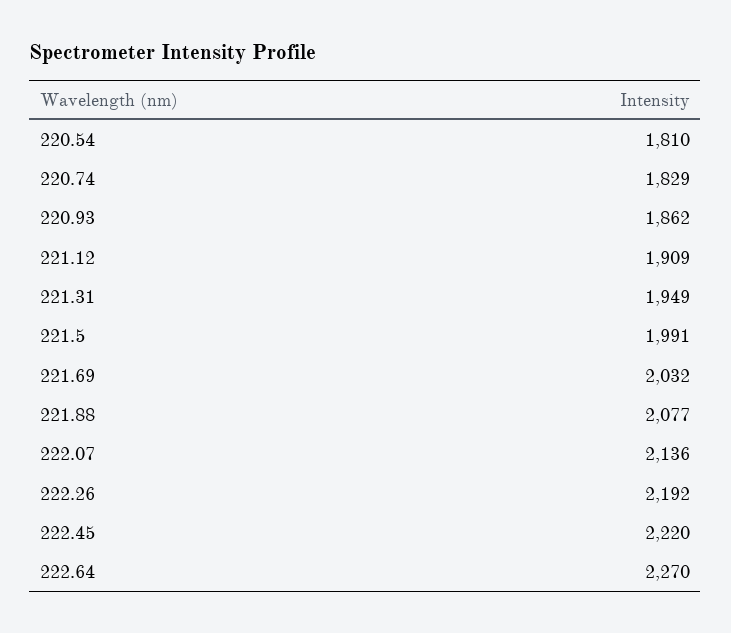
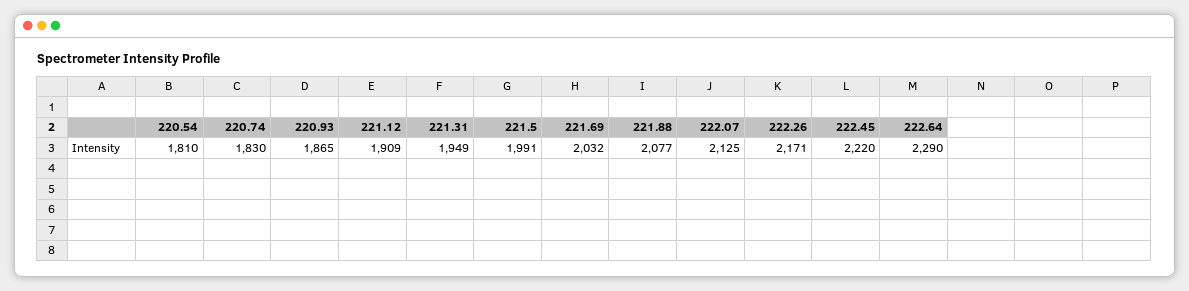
220.74: 1829 -> 1830
220.93: 1862 -> 1865
222.07: 2136 -> 2125
222.26: 2192 -> 2171
222.64: 2270 -> 2290

